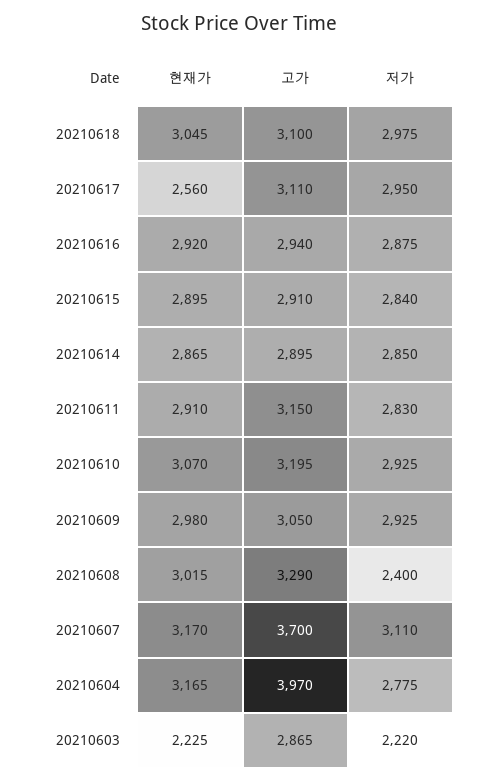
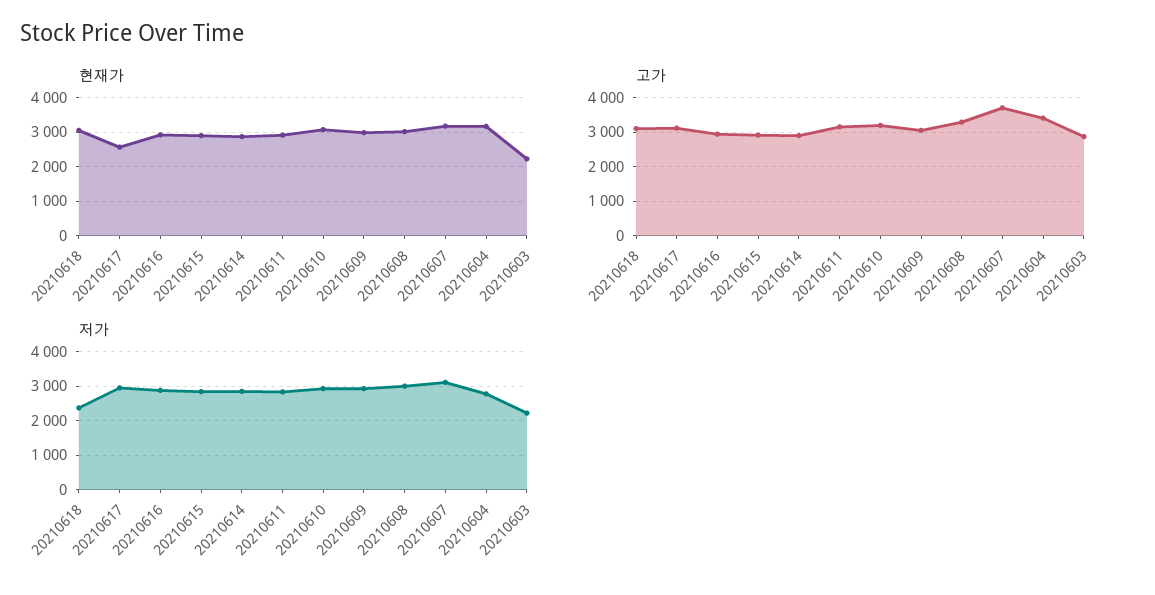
저가, 20210618: 2975 -> 2400
저가, 20210608: 2400 -> 3000
고가, 20210604: 3970 -> 3400

